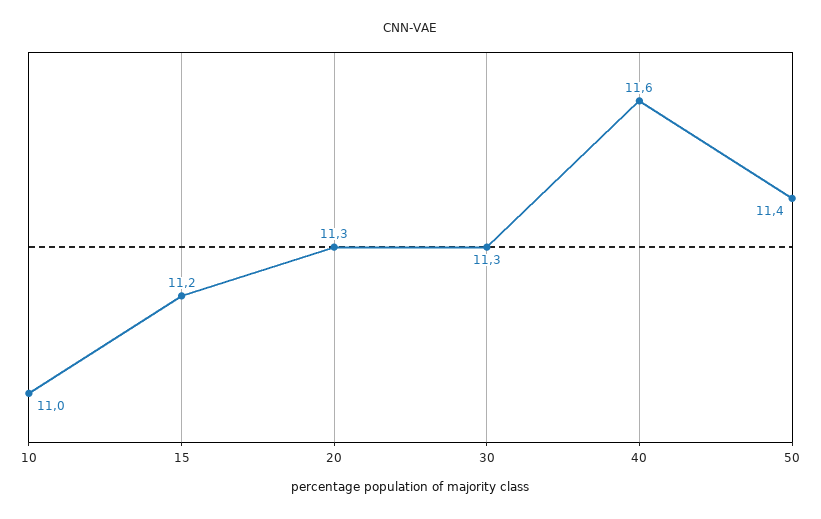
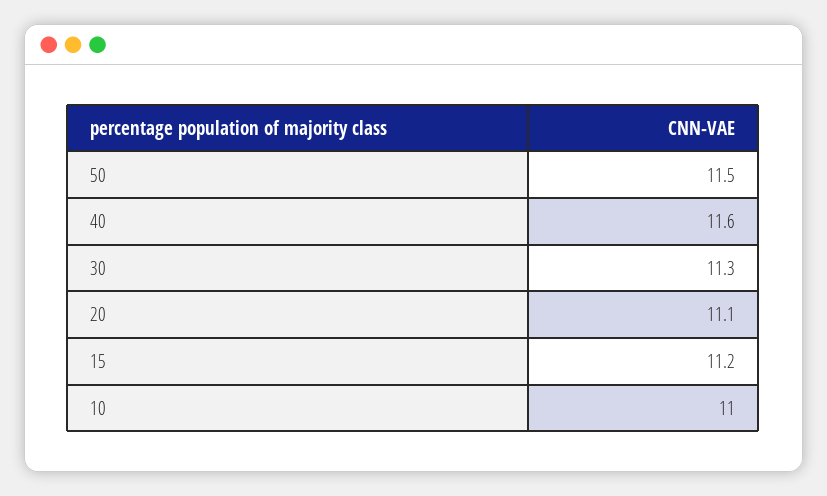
20: 11.3 -> 11.1
50: 11.4 -> 11.5

